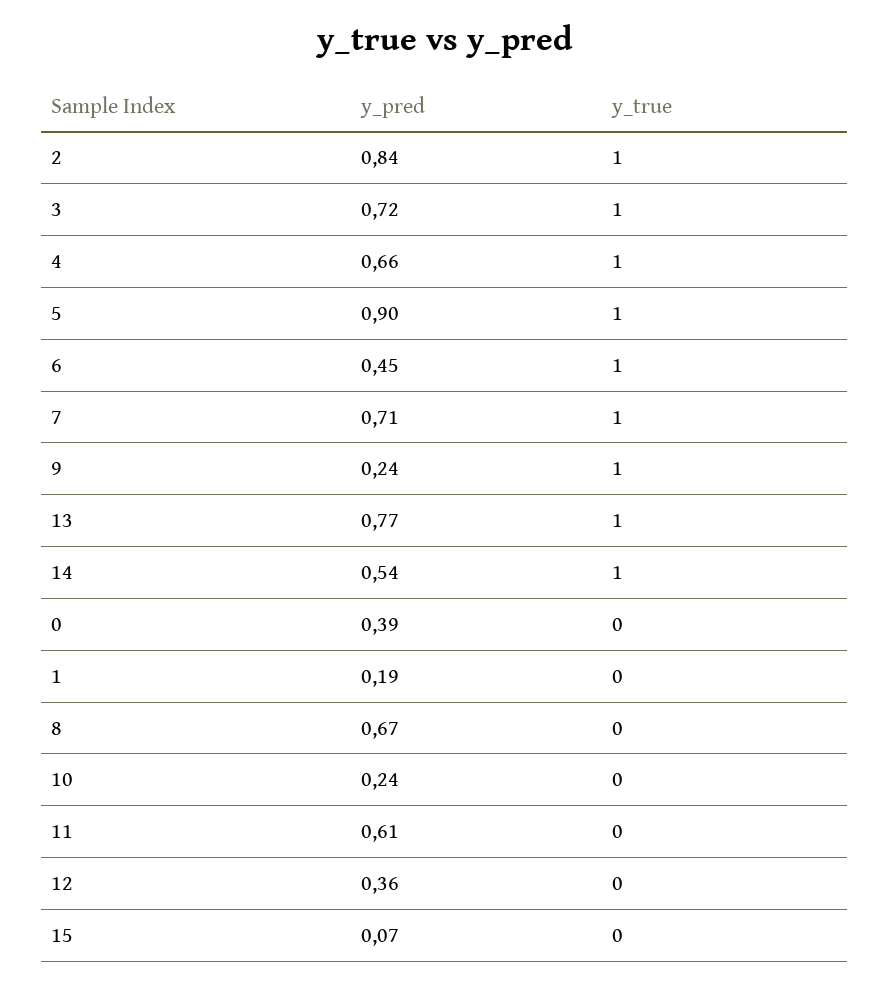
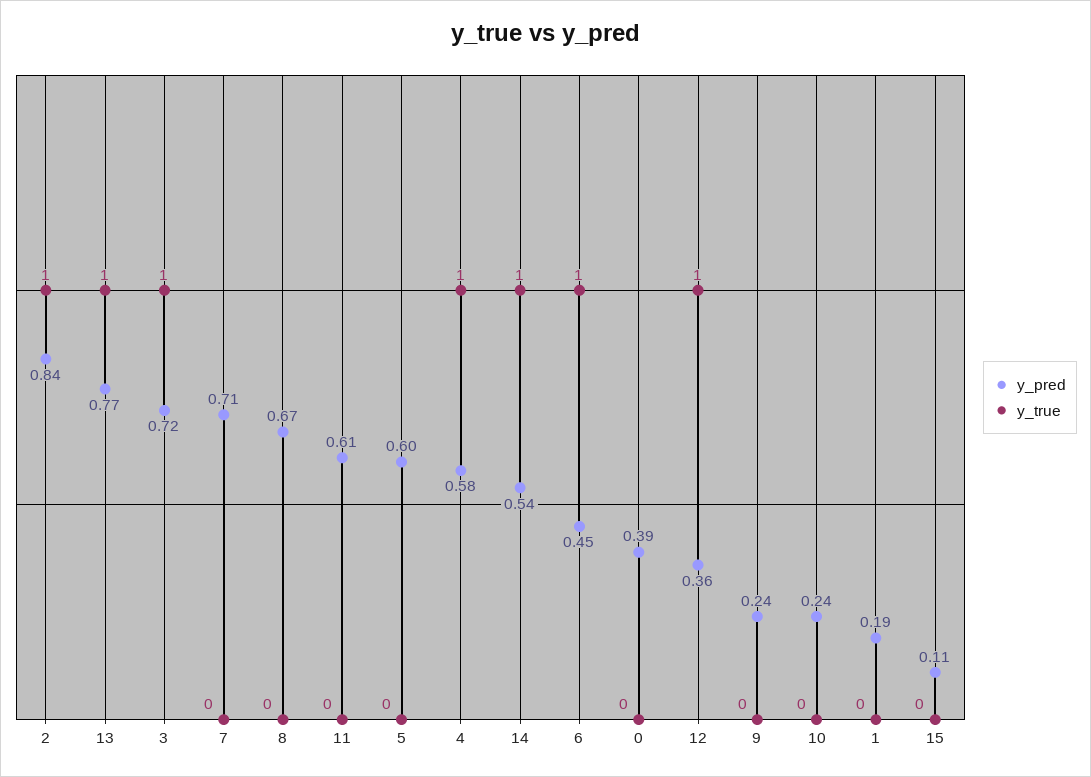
y_pred, 4: 0.66 -> 0.58
y_pred, 5: 0.9 -> 0.6
y_true, 5: 1 -> 0
y_true, 7: 1 -> 0
y_true, 9: 1 -> 0
y_true, 12: 0 -> 1
y_pred, 15: 0.07 -> 0.11

